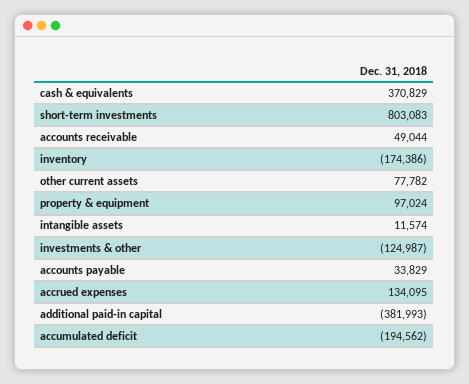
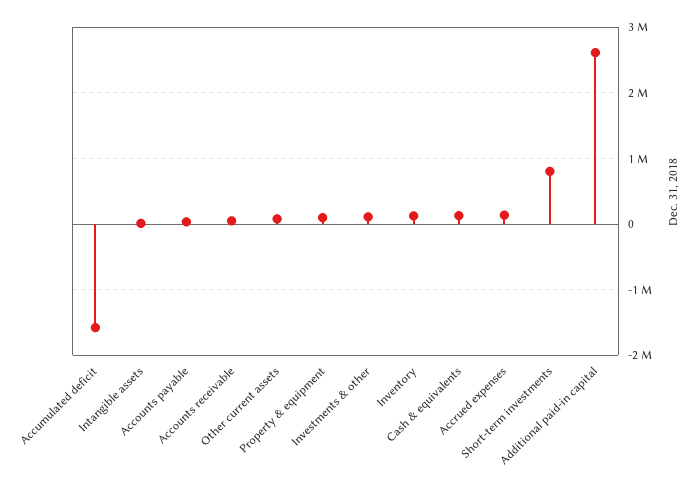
cash & equivalents: 370829 -> 100000
inventory: -174386 -> 100000
investments & other: -124987 -> 100000
additional paid-in capital: -381993 -> 2600000
accumulated deficit: -194562 -> -1600000

